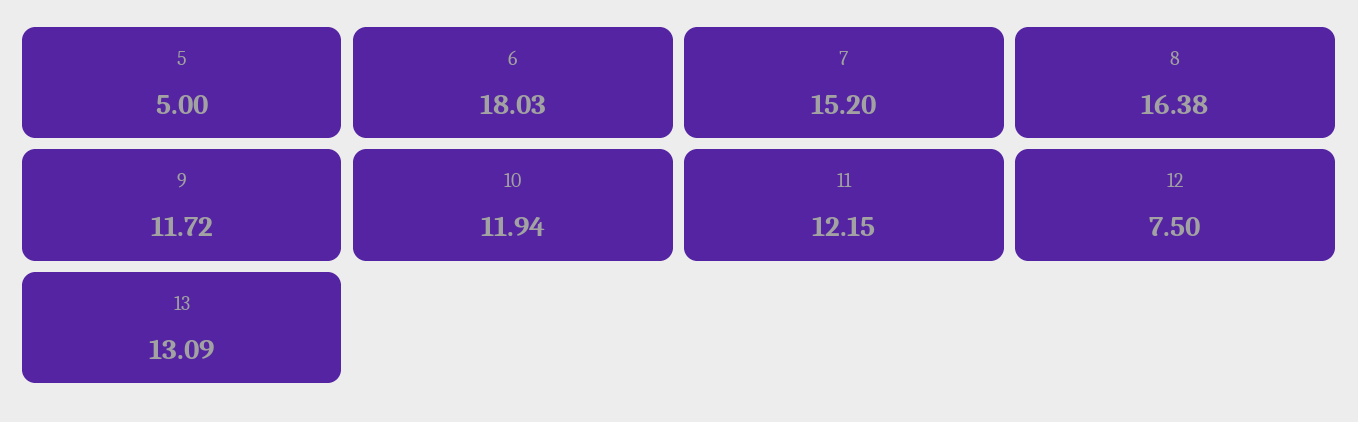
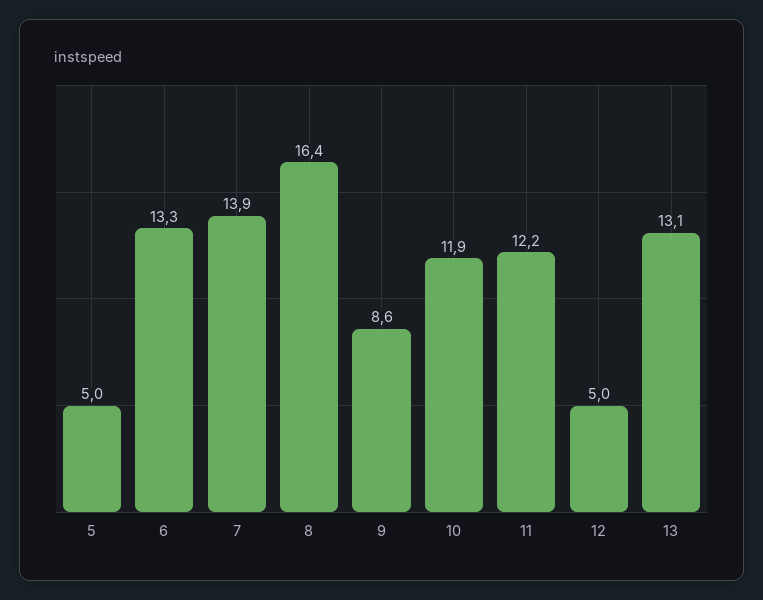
6: 18.03 -> 13.3
7: 15.2 -> 13.9
9: 11.72 -> 8.6
12: 7.5 -> 5

